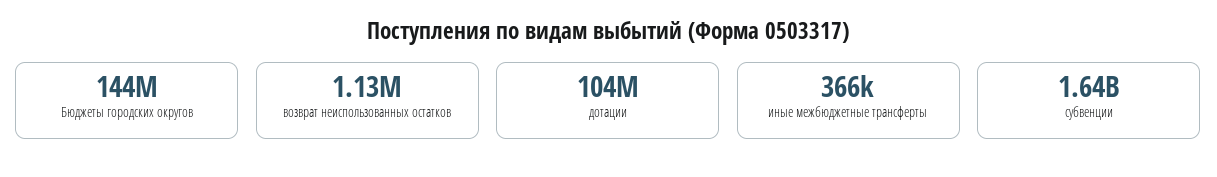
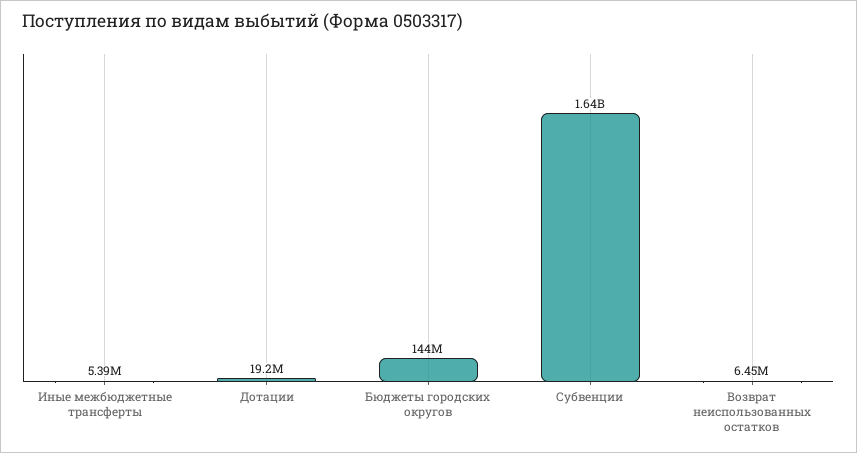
возврат неиспользованных остатков: 1130000 -> 6450000
дотации: 104000000 -> 19200000
иные межбюджетные трансферты: 366000 -> 5390000

